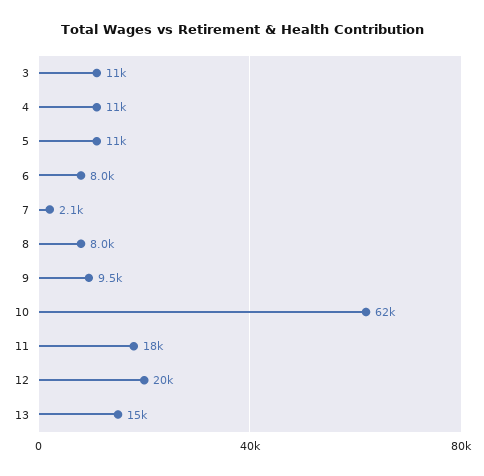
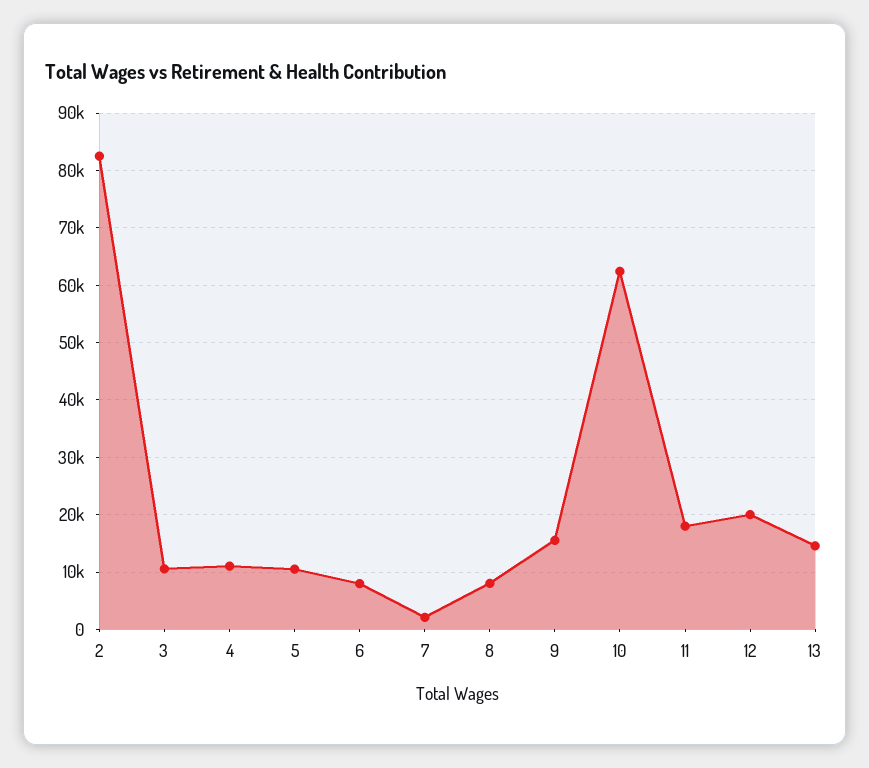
9: 9500 -> 16000
2: none -> 82000

